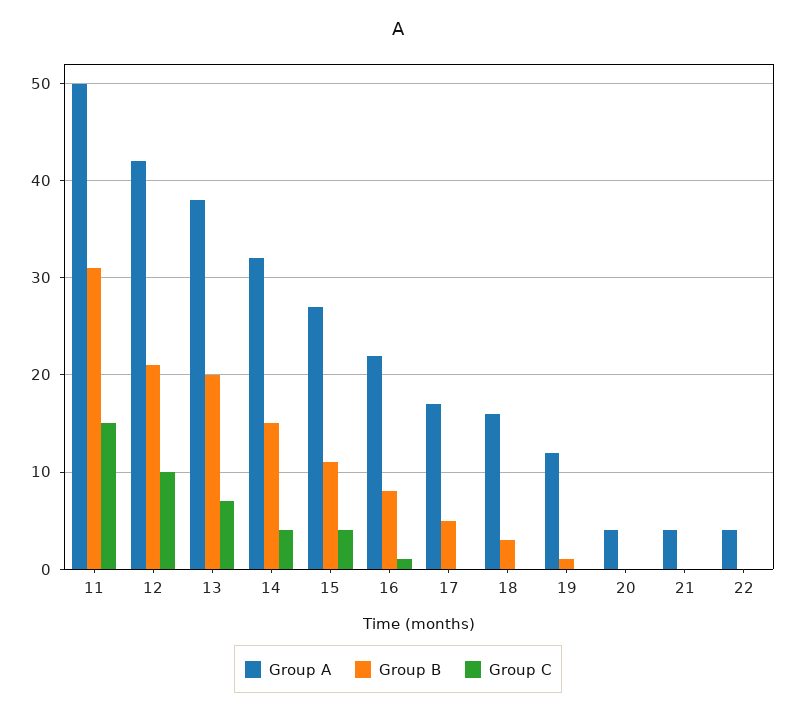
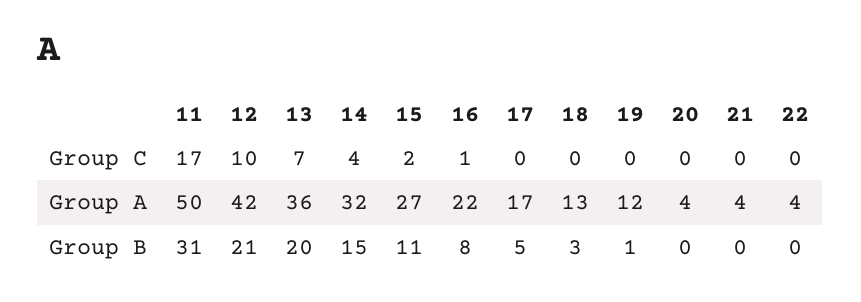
Group C, 11: 15 -> 17
Group A, 13: 38 -> 36
Group C, 15: 4 -> 2
Group A, 18: 16 -> 13

